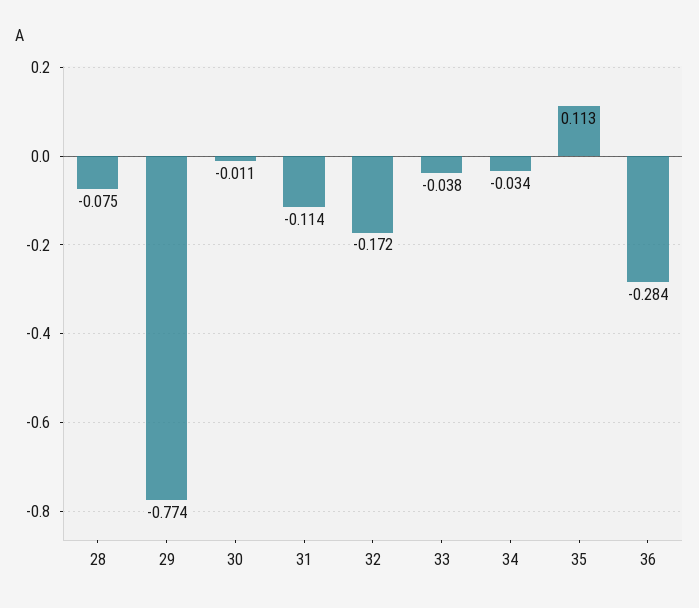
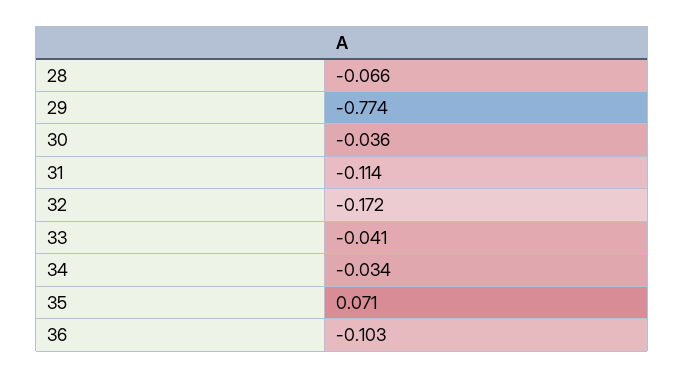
28: -0.075 -> -0.066
30: -0.011 -> -0.036
33: -0.038 -> -0.041
35: 0.113 -> 0.071
36: -0.284 -> -0.103

